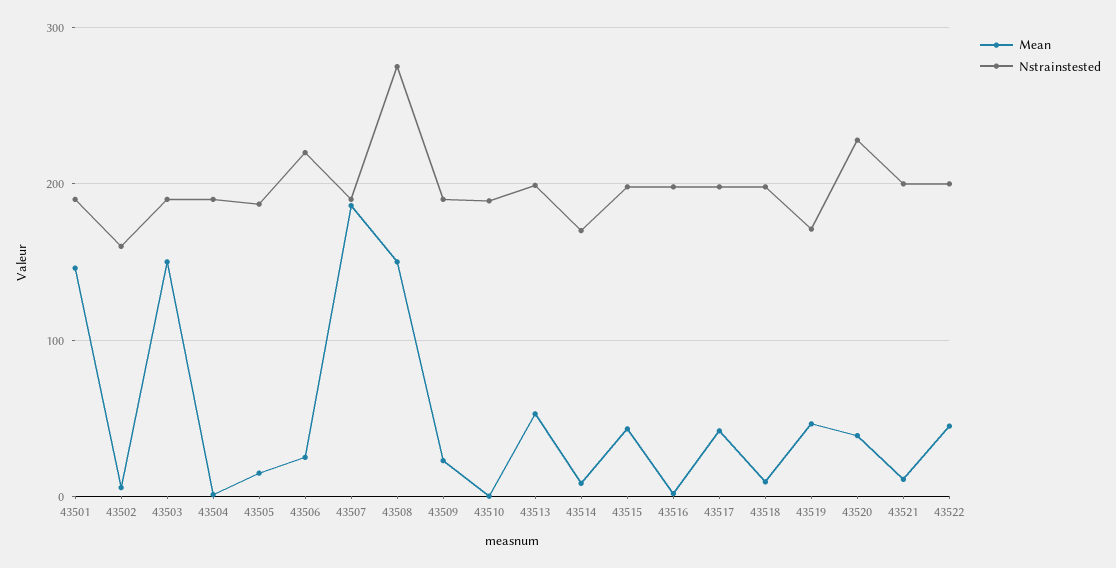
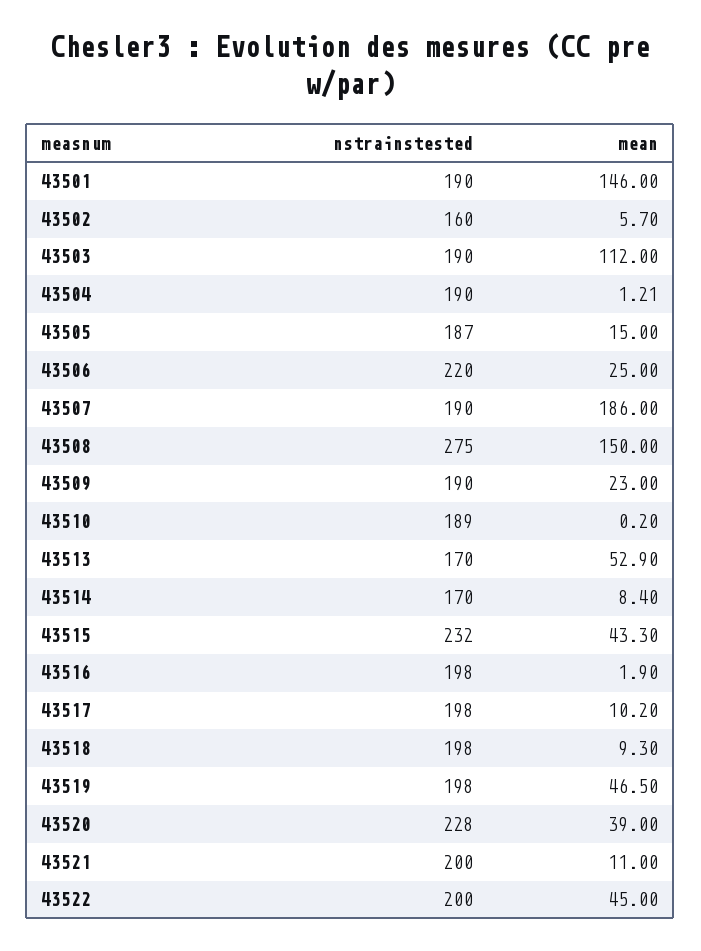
Mean, 43503: 150 -> 112
Nstrainstested, 43513: 200 -> 170
Nstrainstested, 43515: 200 -> 232
Mean, 43517: 40 -> 10.2
Nstrainstested, 43519: 170 -> 198

